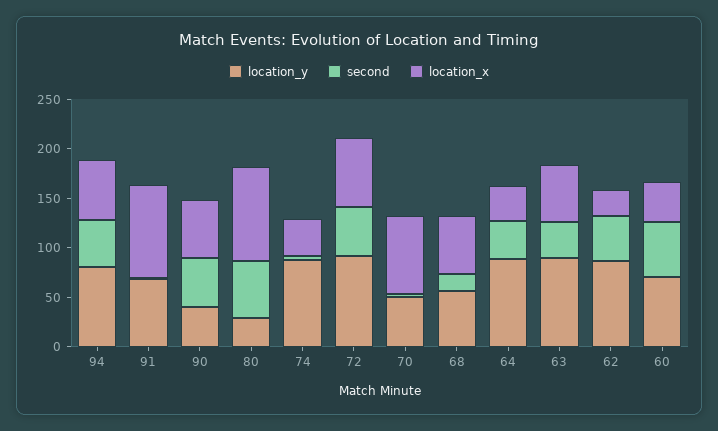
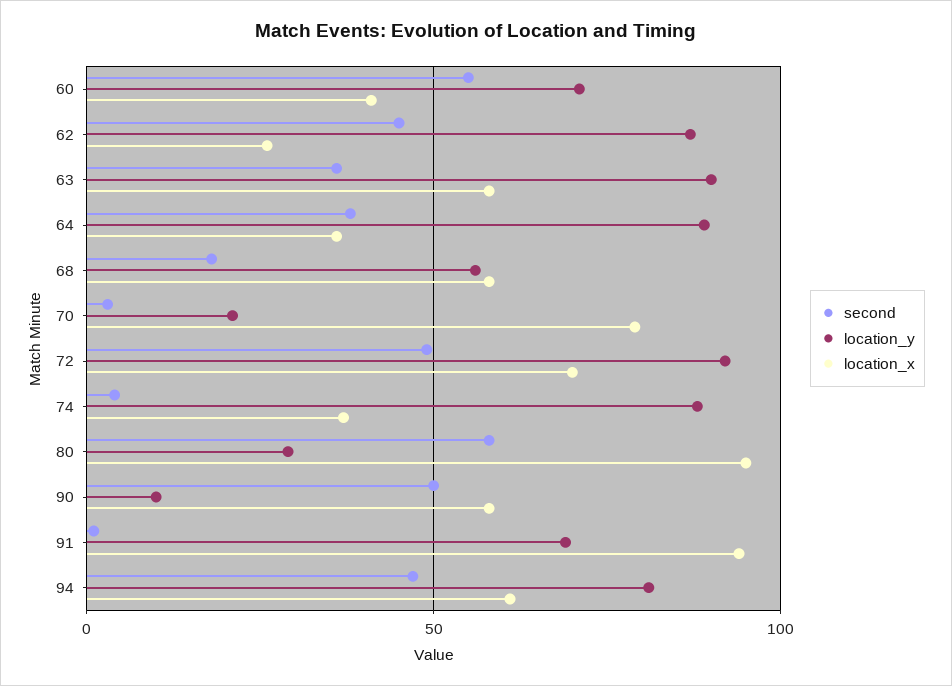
location_y, 90: 40 -> 10
location_y, 70: 50 -> 20

